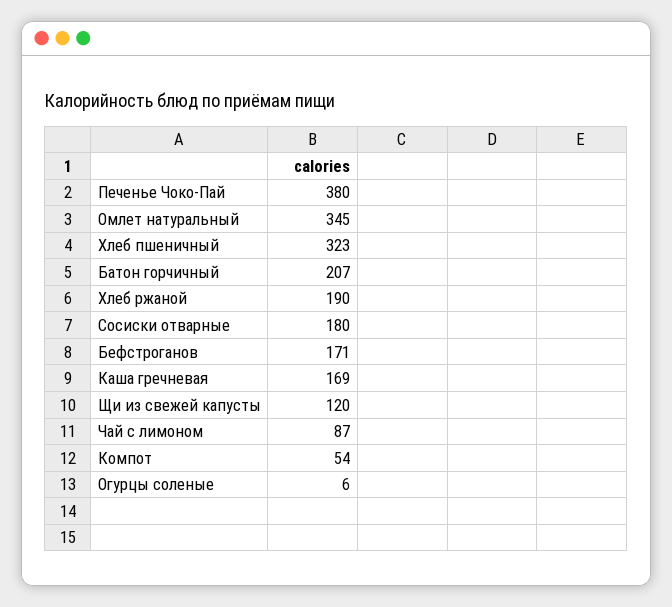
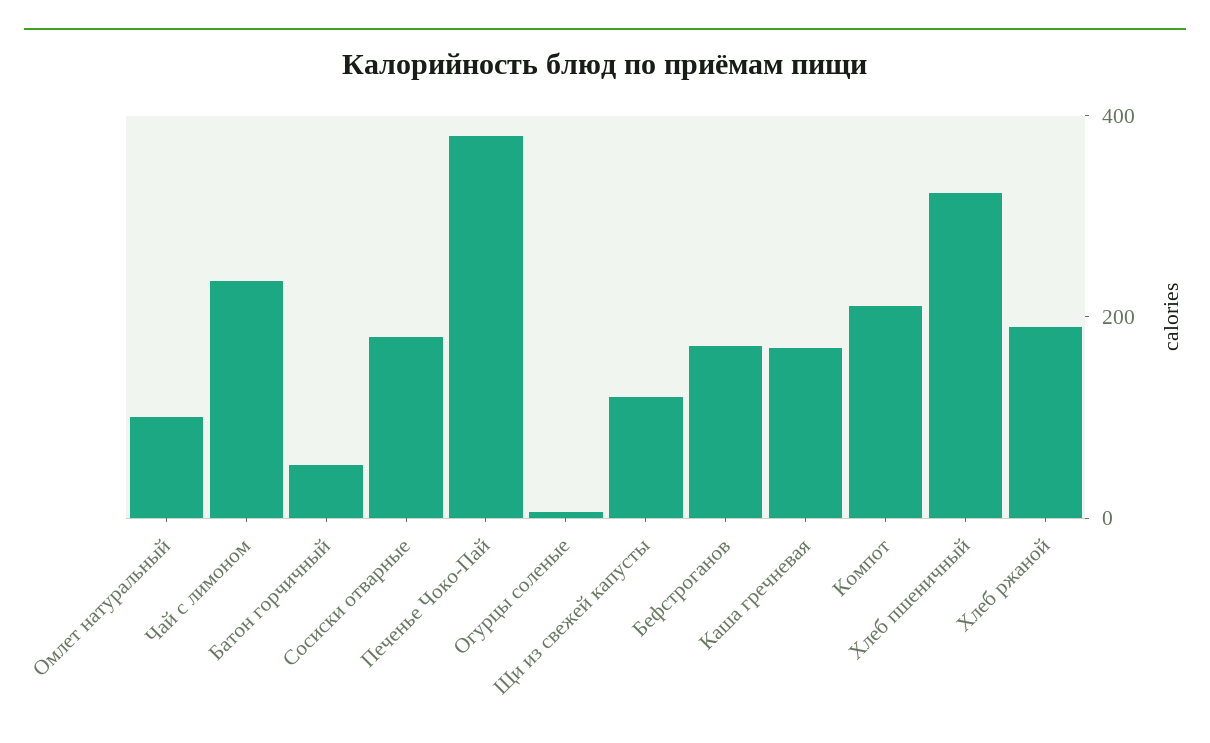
Омлет натуральный: 345 -> 100
Батон горчичный: 207 -> 50
Чай с лимоном: 87 -> 250
Компот: 54 -> 200

